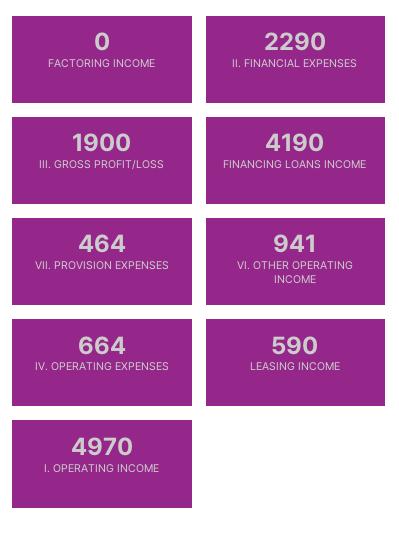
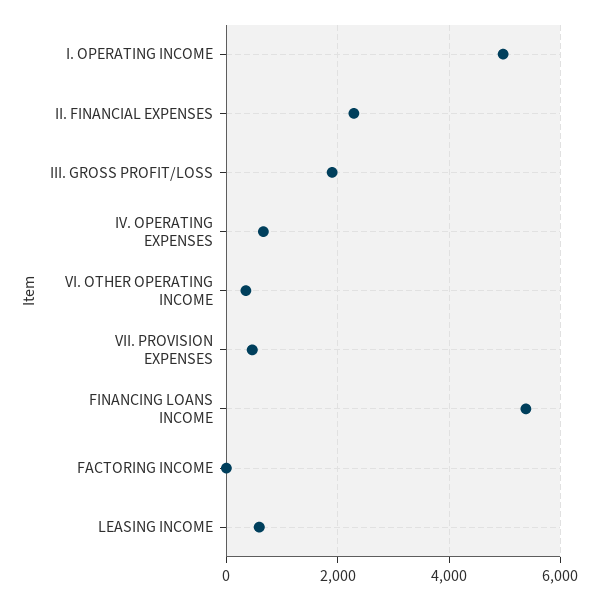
FINANCING LOANS INCOME: 4190 -> 5400
VI. OTHER OPERATING INCOME: 941 -> 400

